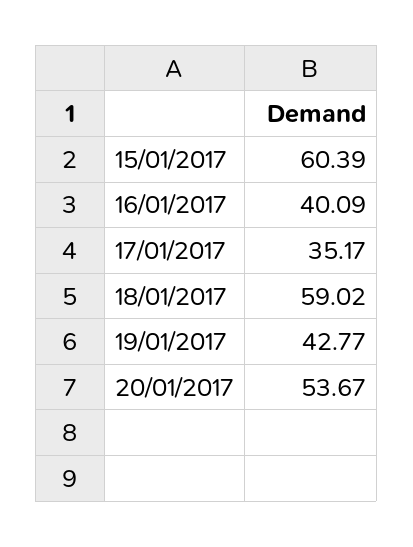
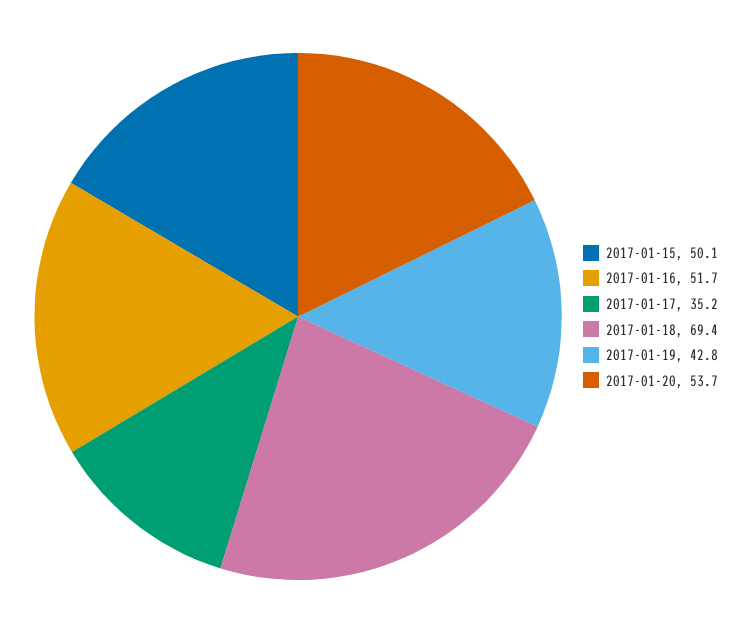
15/01/2017: 60.39 -> 50.1
16/01/2017: 40.09 -> 51.7
18/01/2017: 59.02 -> 69.4

